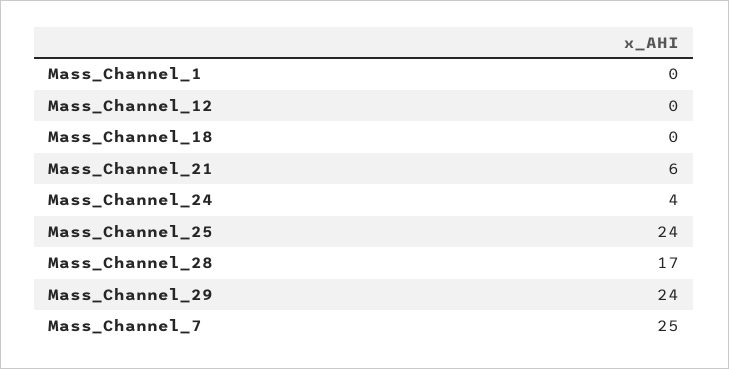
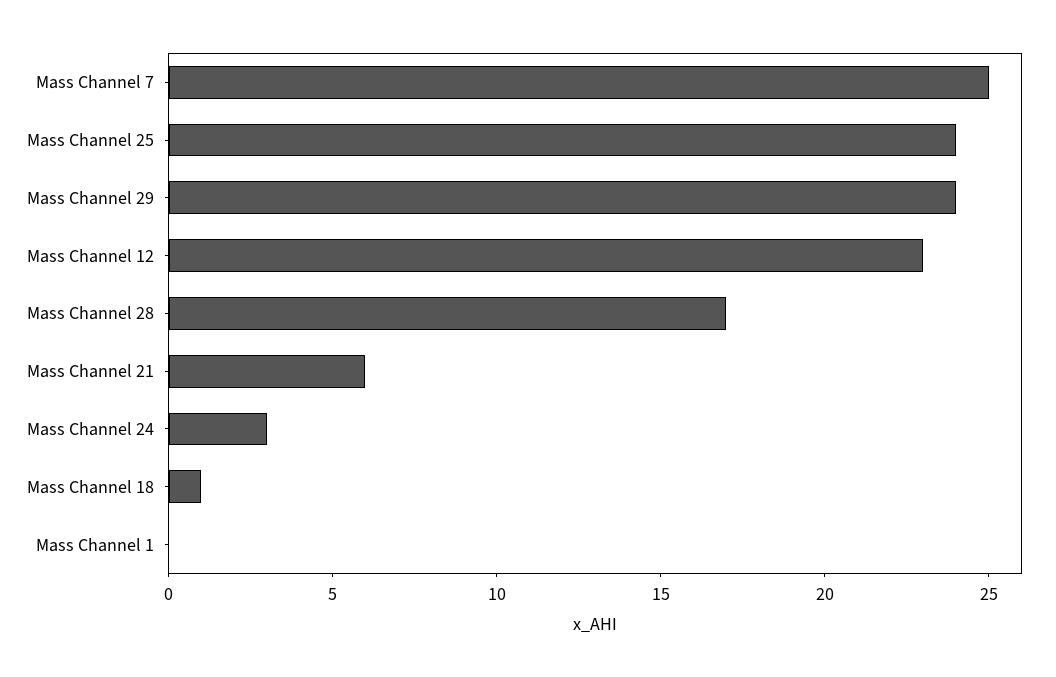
Mass_Channel_12: 0 -> 23
Mass_Channel_18: 0 -> 1
Mass_Channel_24: 4 -> 3

